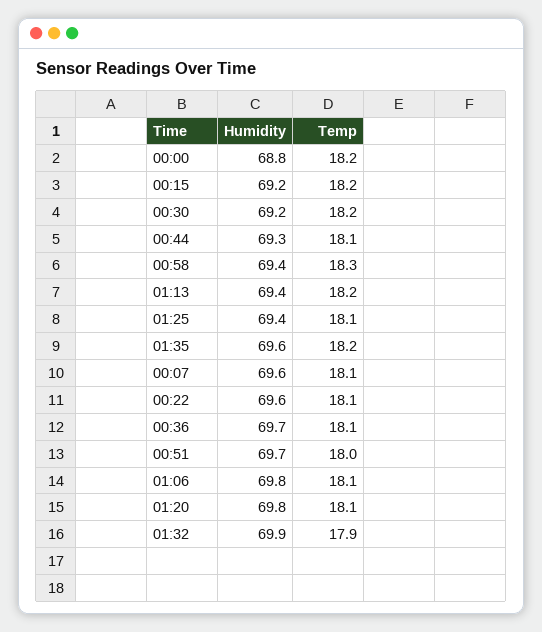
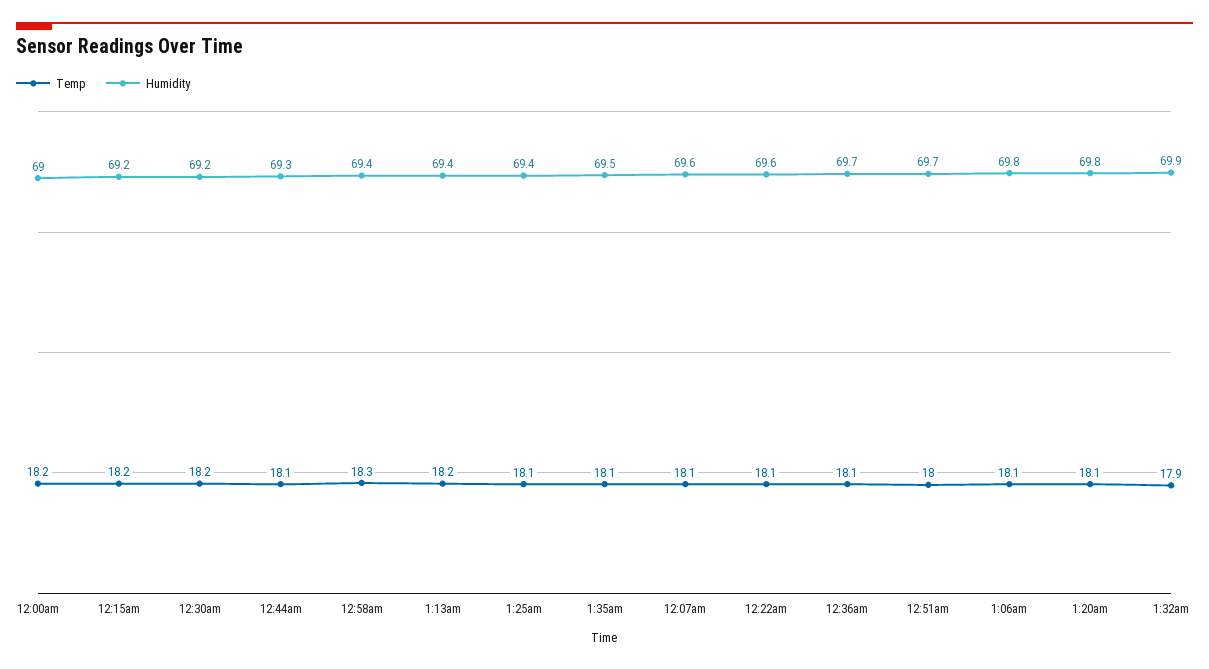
Humidity, 00:00: 68.8 -> 69
Humidity, 01:35: 69.6 -> 69.5
Temp, 01:35: 18.2 -> 18.1

